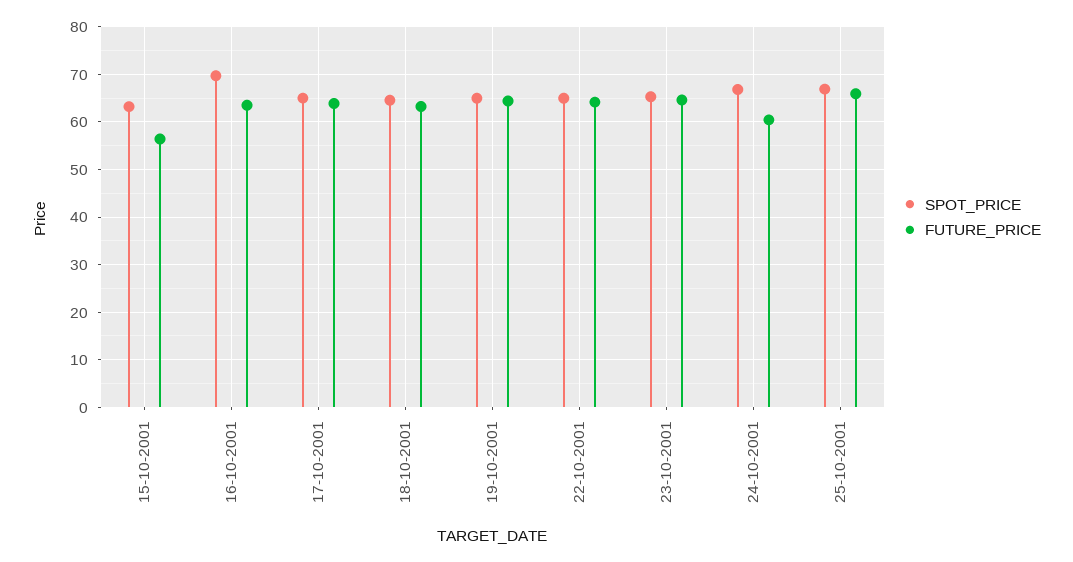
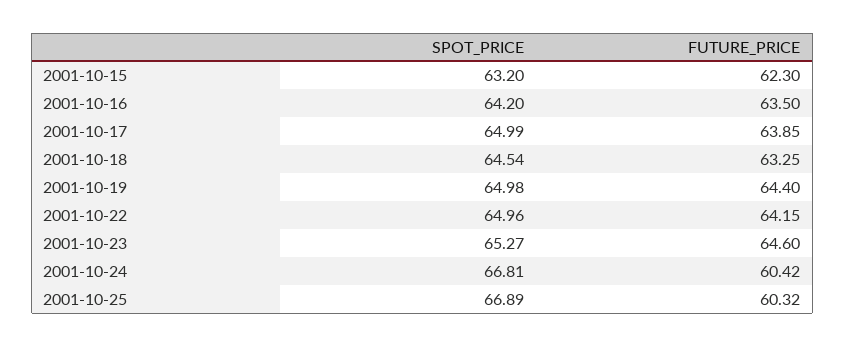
FUTURE_PRICE, 15-10-2001: 56 -> 62.3
SPOT_PRICE, 16-10-2001: 70 -> 64.2
FUTURE_PRICE, 25-10-2001: 66 -> 60.32

